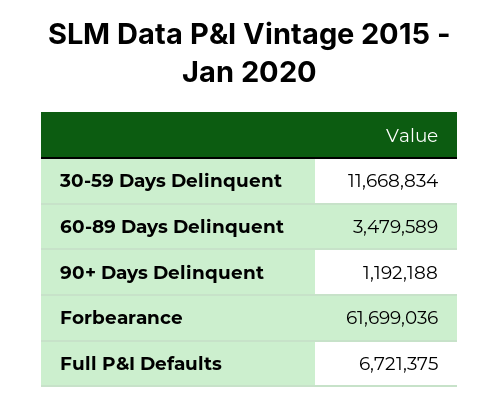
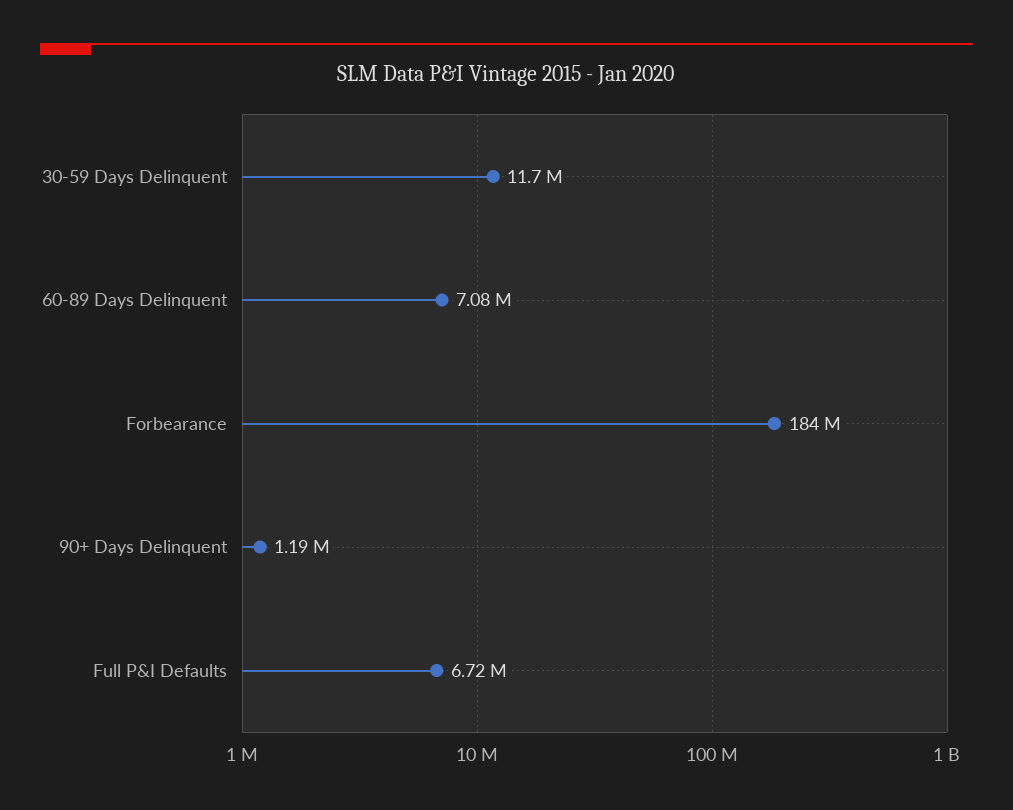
60-89 Days Delinquent: 3479589 -> 7080000
Forbearance: 61699036 -> 184000000

